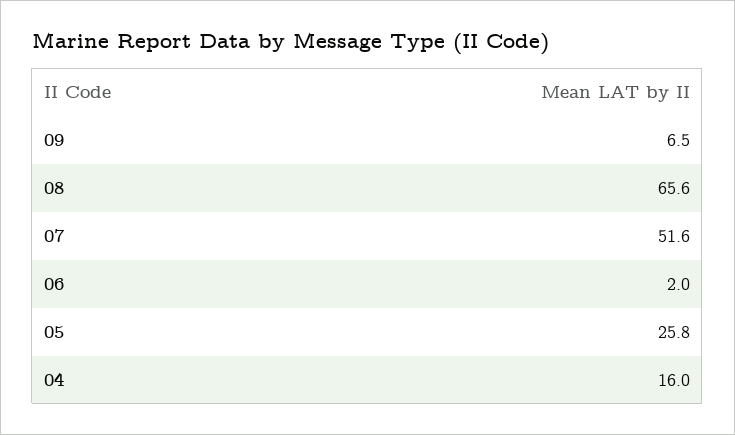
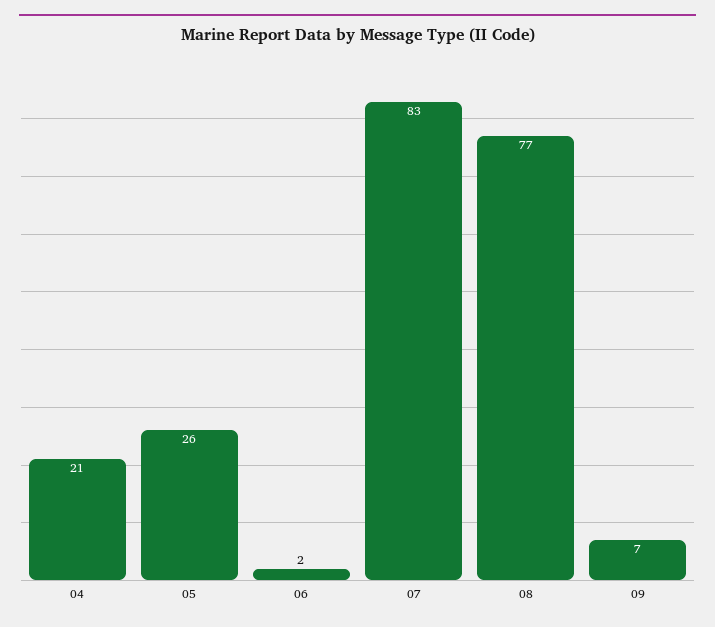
08: 65.6 -> 77
07: 51.6 -> 83
04: 16 -> 21

